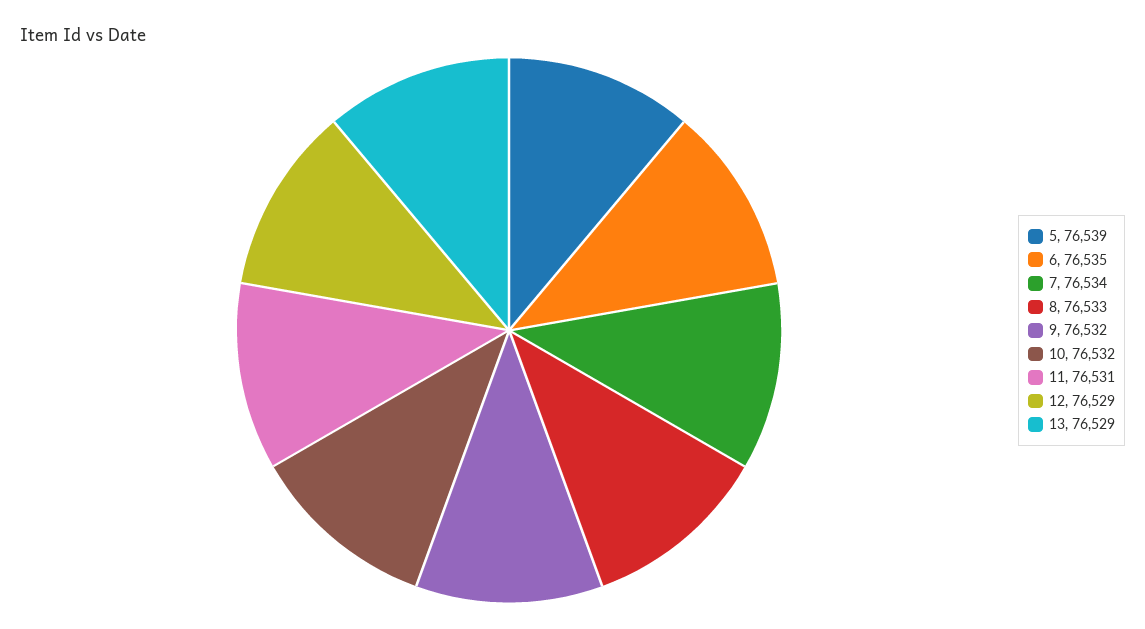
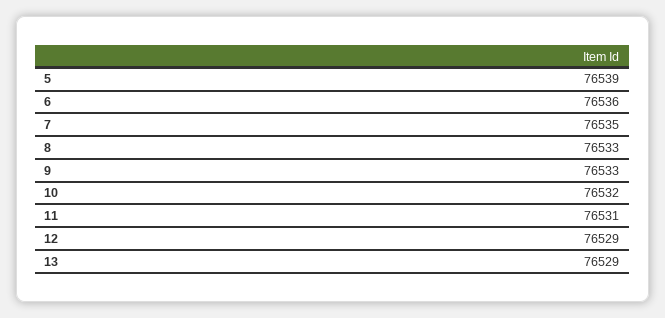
6: 76535 -> 76536
7: 76534 -> 76535
9: 76532 -> 76533

